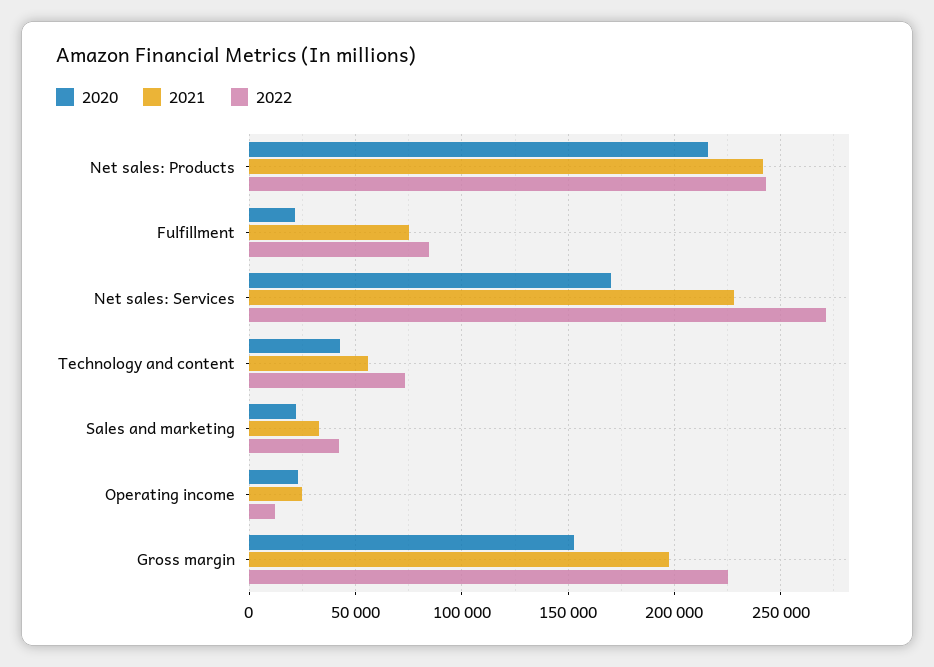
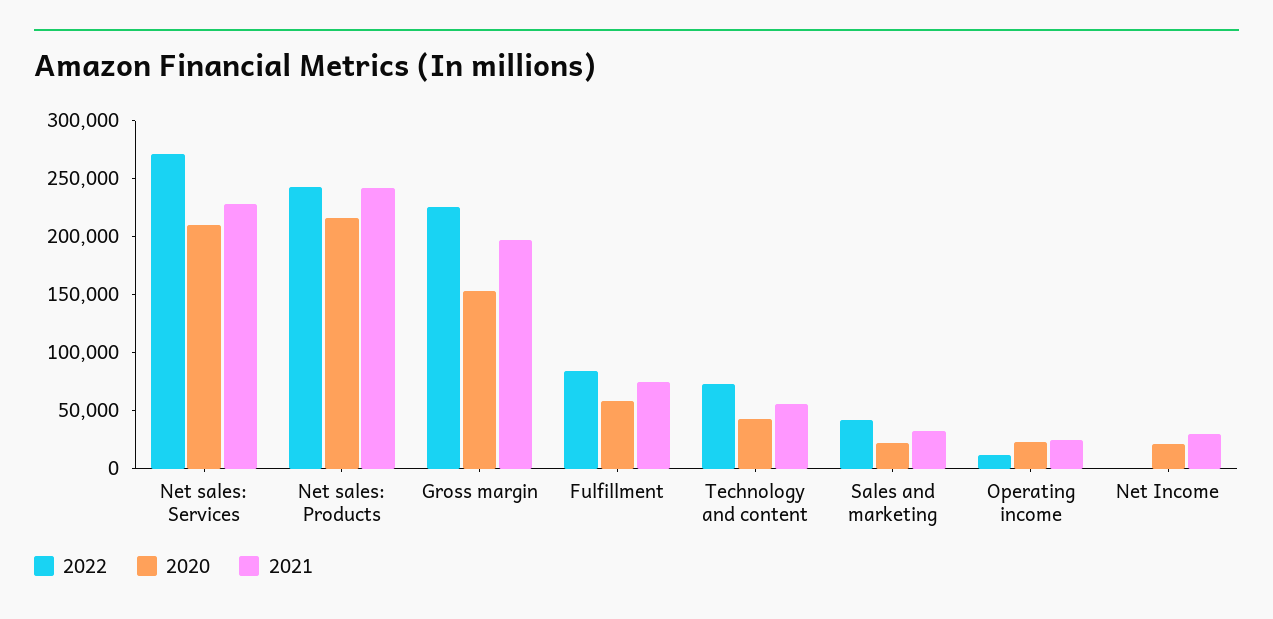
2020, Fulfillment: 20000 -> 60000
2020, Net sales: Services: 170000 -> 210000
2022, Net Income: none -> 0
2020, Net Income: none -> 20000
2021, Net Income: none -> 30000

